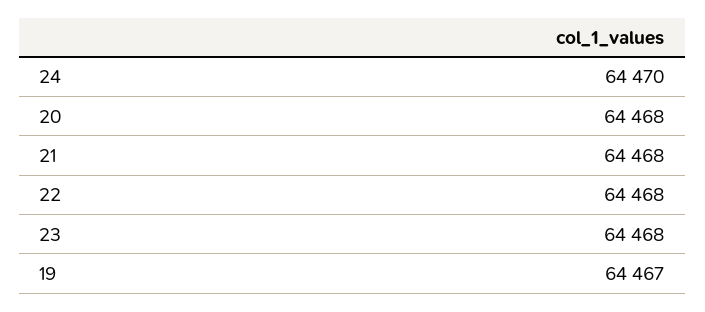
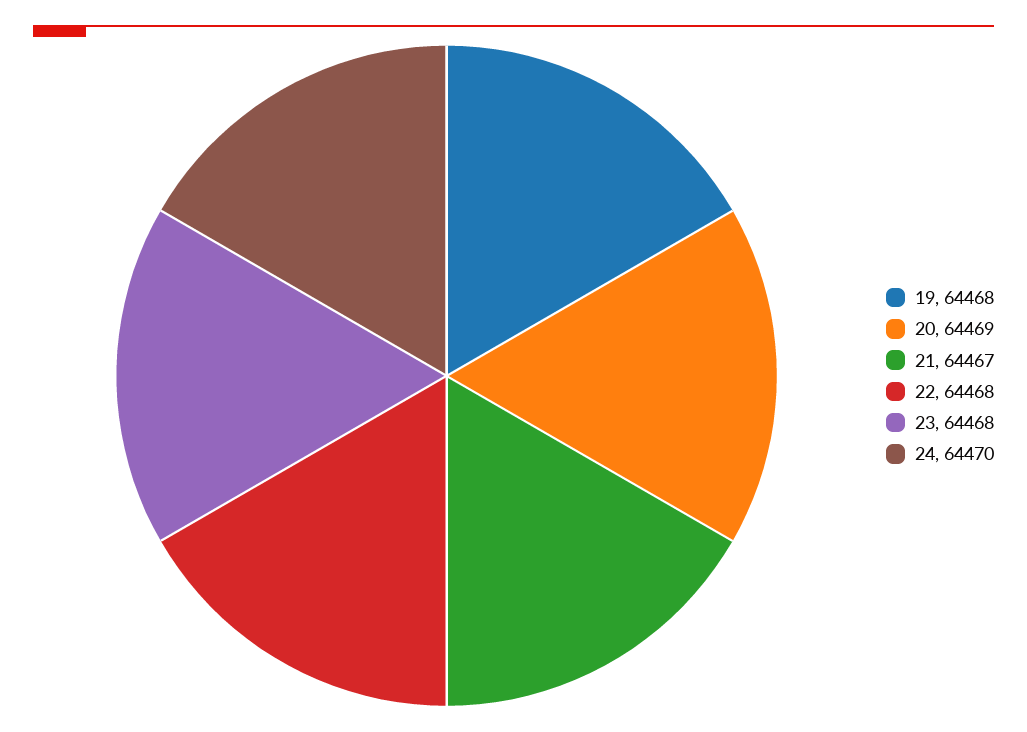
20: 64468 -> 64469
21: 64468 -> 64467
19: 64467 -> 64468

